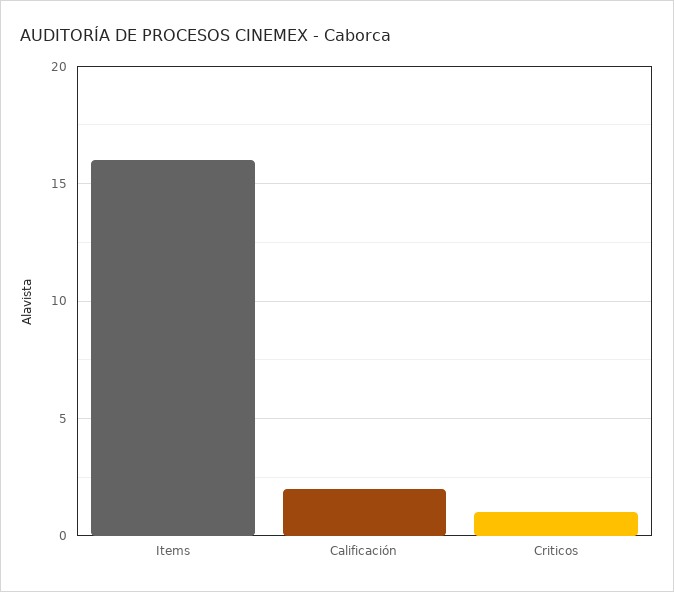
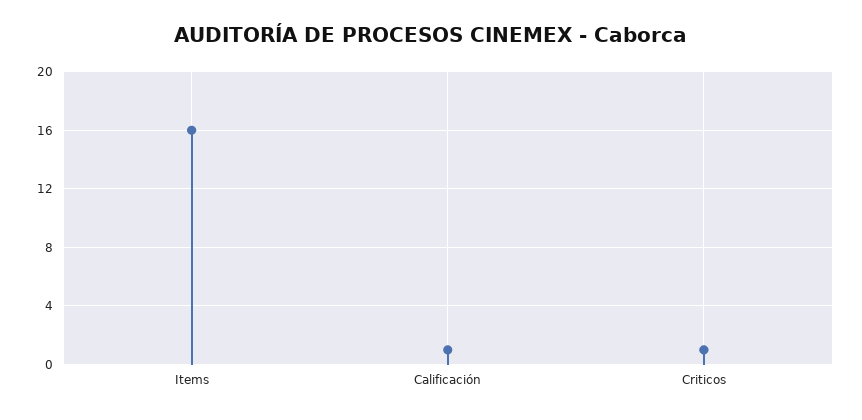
Calificación: 2 -> 1

